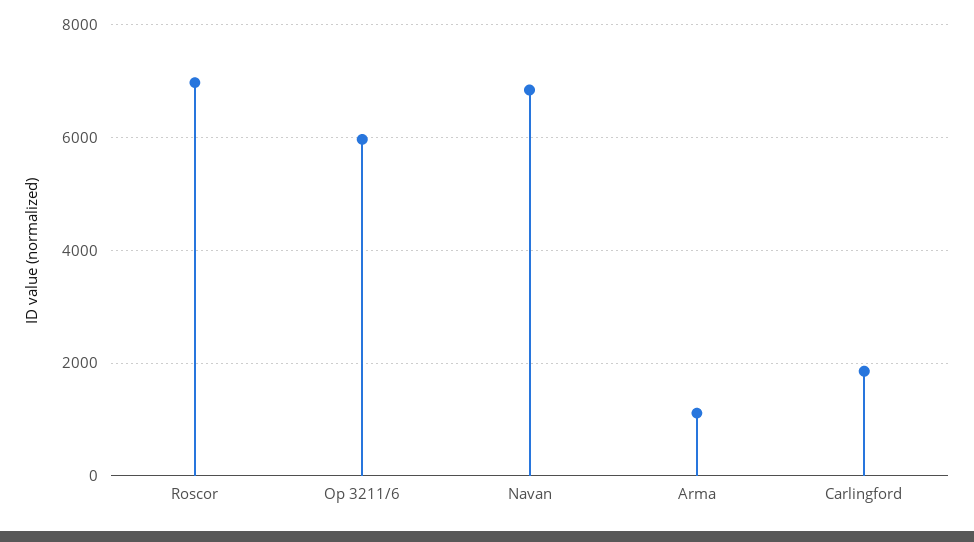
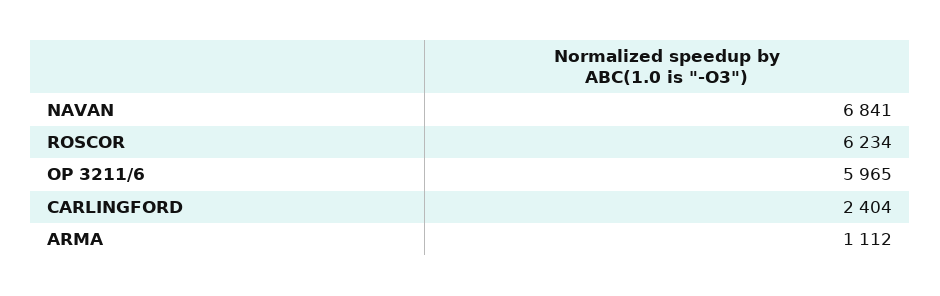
Roscor: 7000 -> 6234
Carlingford: 1800 -> 2404

